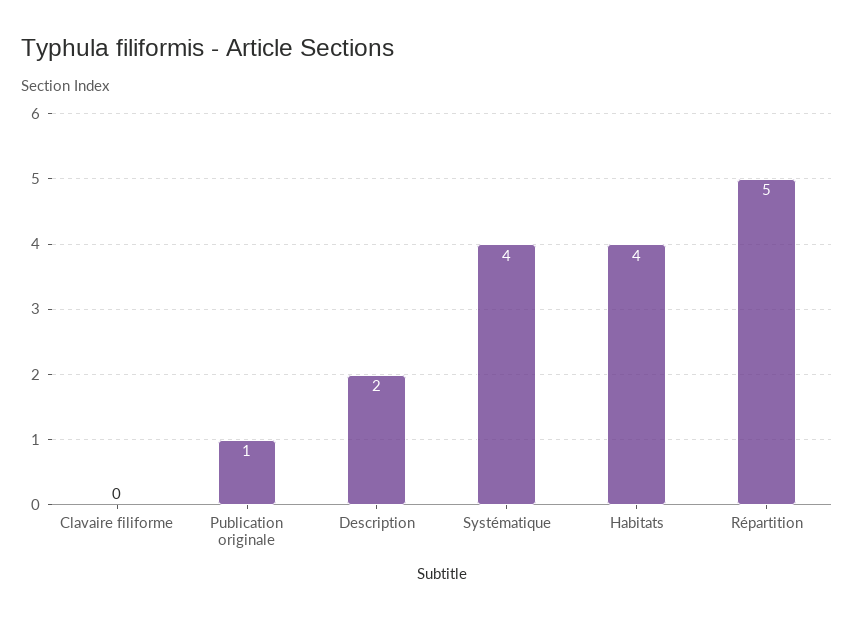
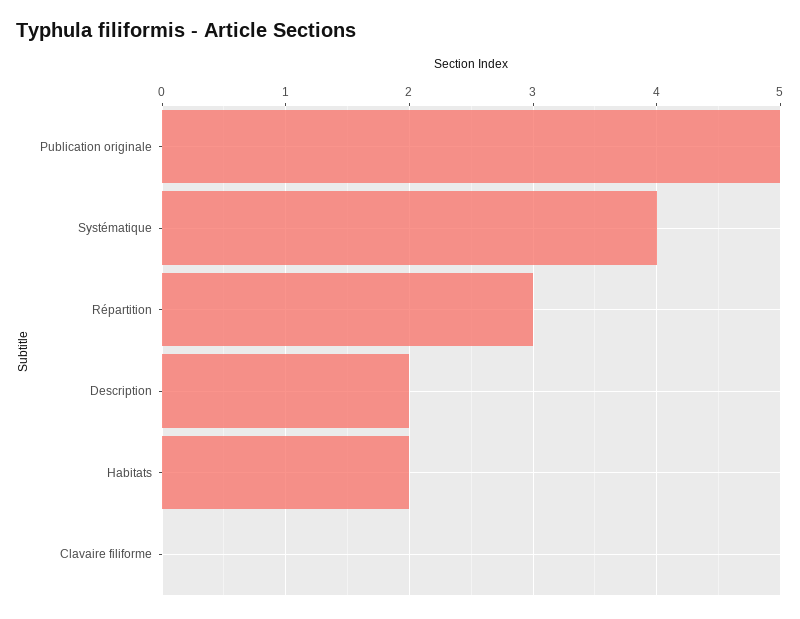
Publication originale: 1 -> 5
Habitats: 4 -> 2
Répartition: 5 -> 3

